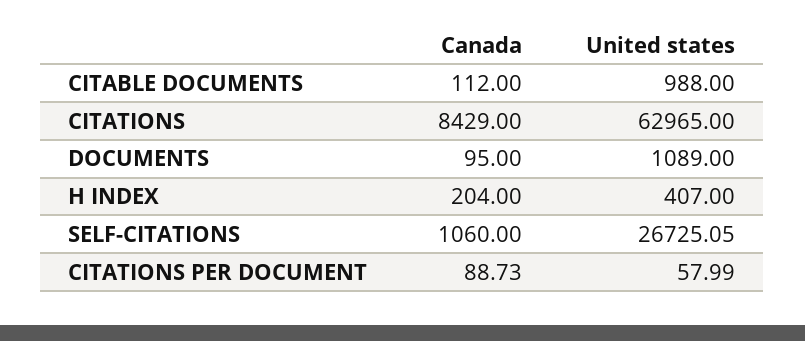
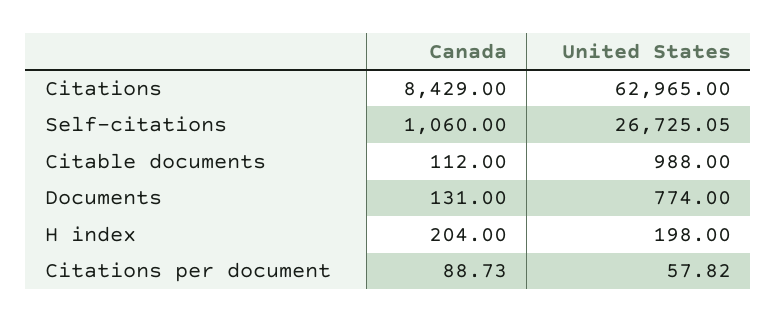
Canada, DOCUMENTS: 95 -> 131
United states, DOCUMENTS: 1089 -> 774
United states, H INDEX: 407 -> 198
United states, CITATIONS PER DOCUMENT: 57.99 -> 57.82

